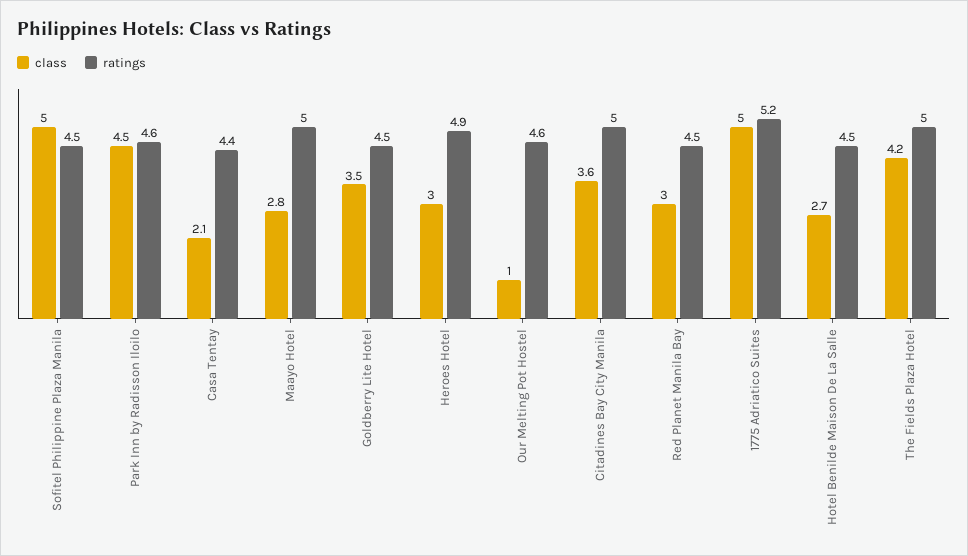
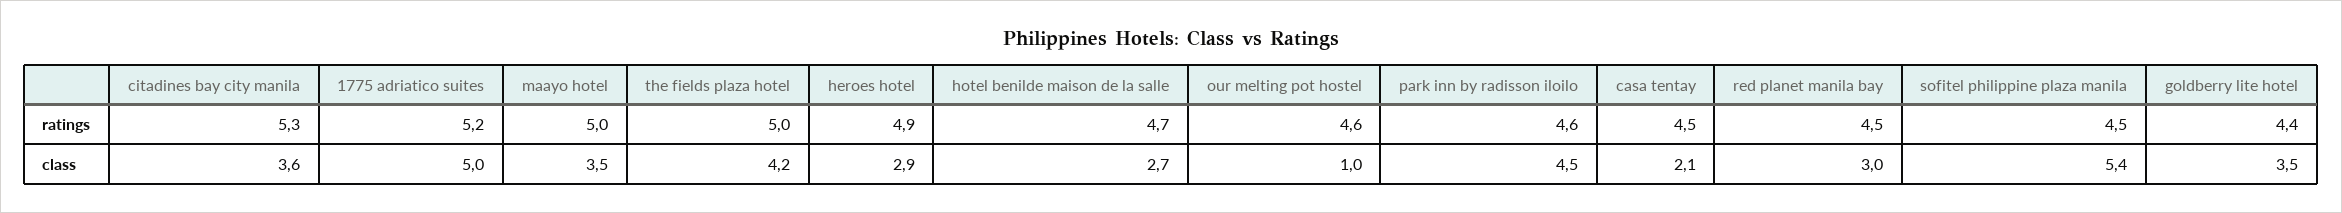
class, Sofitel Philippine Plaza Manila: 5 -> 5.4
ratings, Casa Tentay: 4.4 -> 4.5
class, Maayo Hotel: 2.8 -> 3.5
ratings, Goldberry Lite Hotel: 4.5 -> 4.4
class, Heroes Hotel: 3 -> 2.9
ratings, Citadines Bay City Manila: 5 -> 5.3
ratings, Hotel Benilde Maison De La Salle: 4.5 -> 4.7

